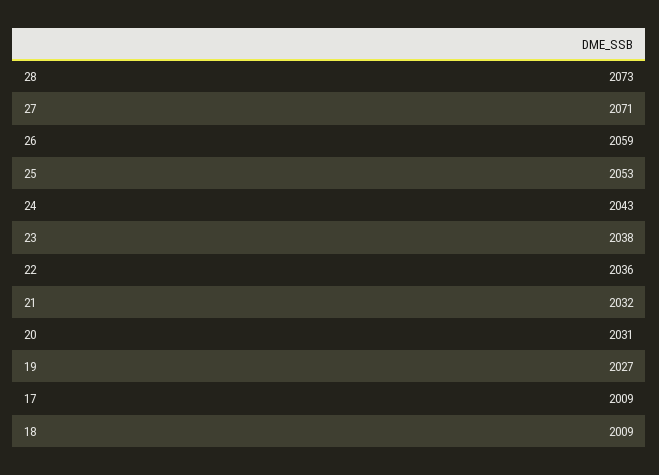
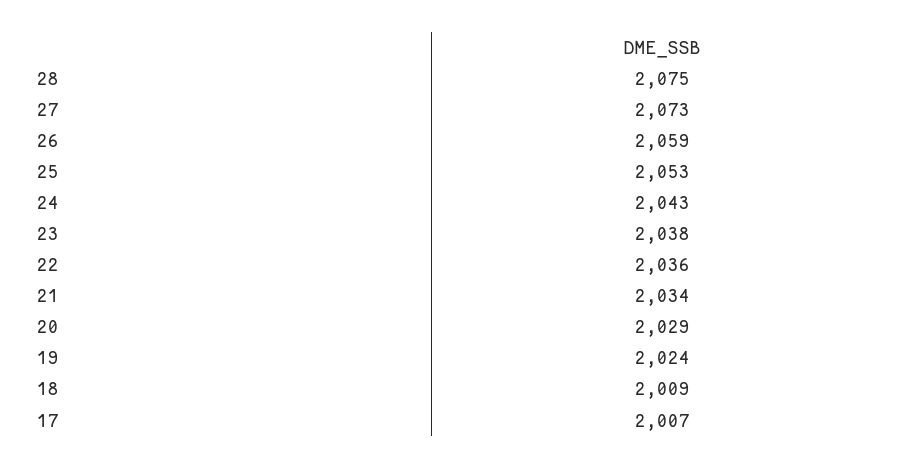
28: 2073 -> 2075
27: 2071 -> 2073
21: 2032 -> 2034
20: 2031 -> 2029
19: 2027 -> 2024
17: 2009 -> 2007

